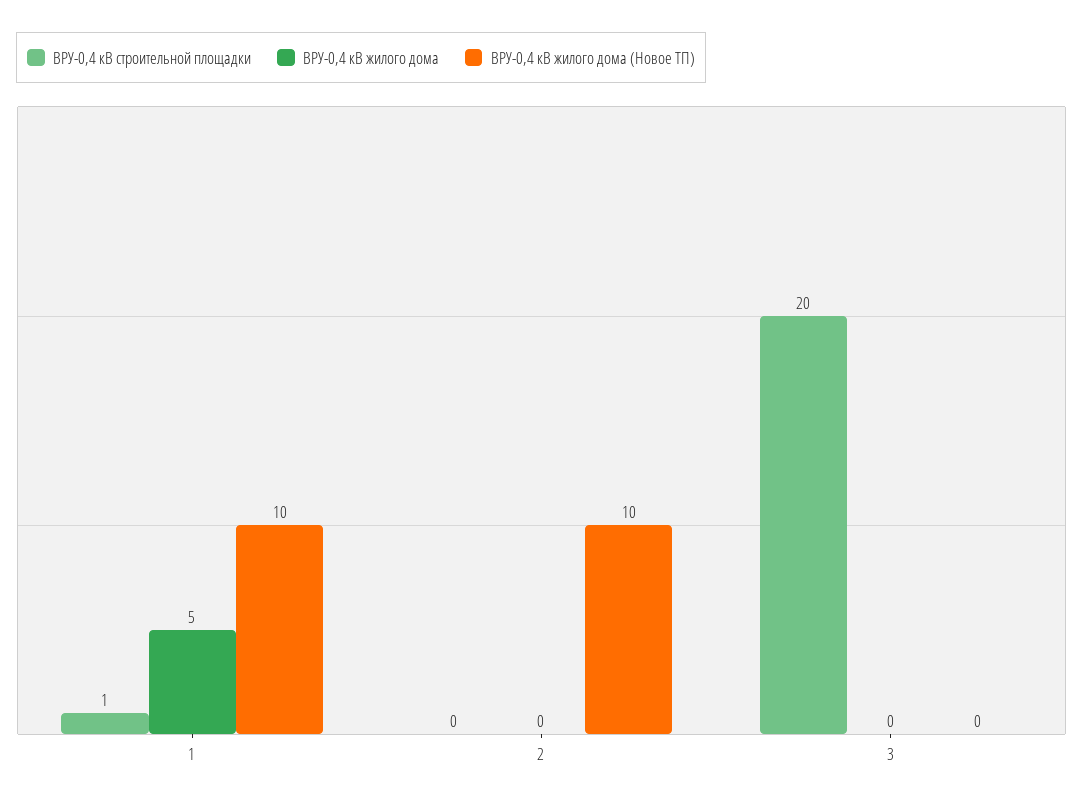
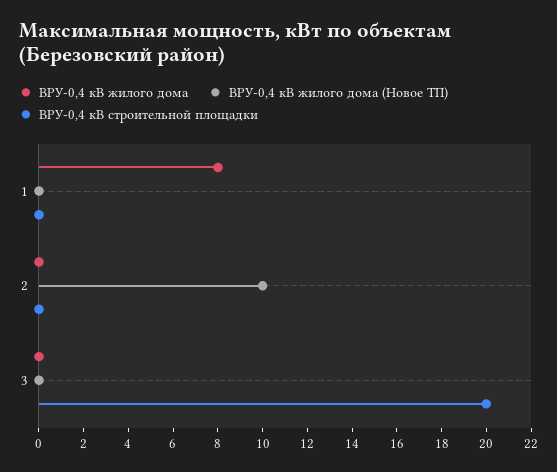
ВРУ-0,4 кВ строительной площадки, 1: 1 -> 0
ВРУ-0,4 кВ жилого дома, 1: 5 -> 8
ВРУ-0,4 кВ жилого дома (Новое ТП), 1: 10 -> 0

